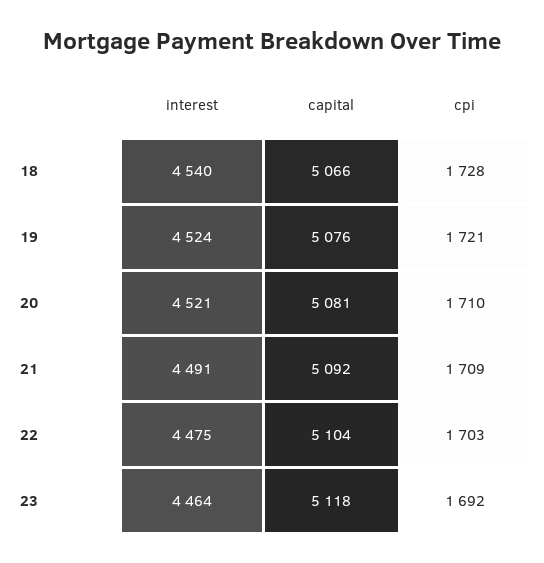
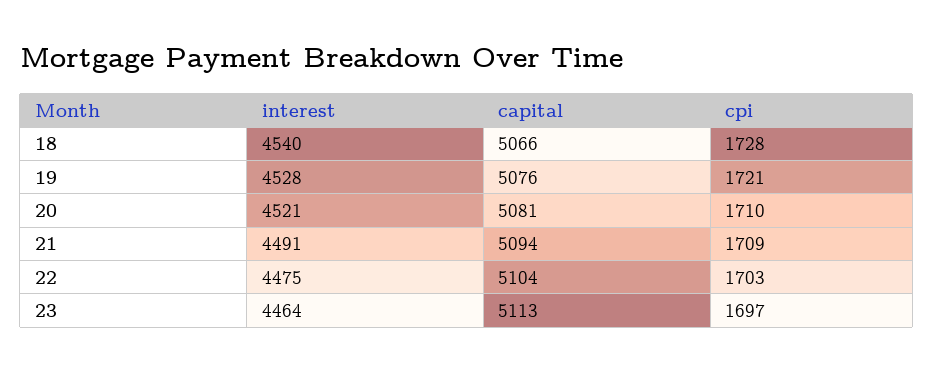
interest, 19: 4524 -> 4528
capital, 21: 5092 -> 5094
capital, 23: 5118 -> 5113
cpi, 23: 1692 -> 1697

